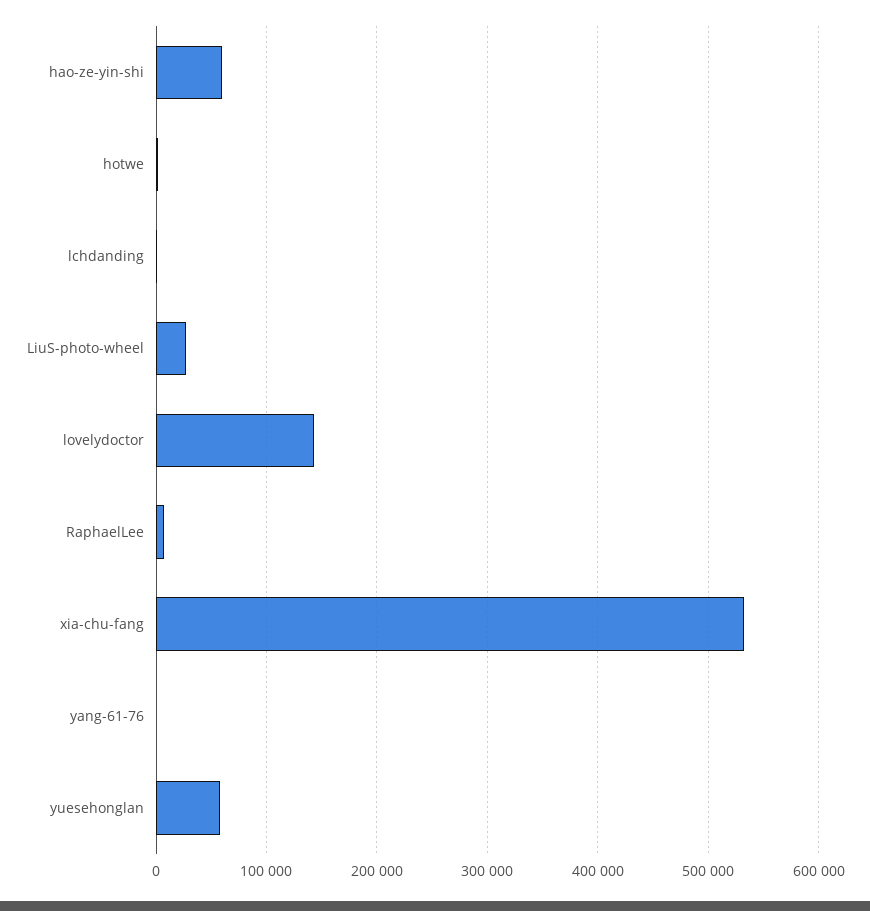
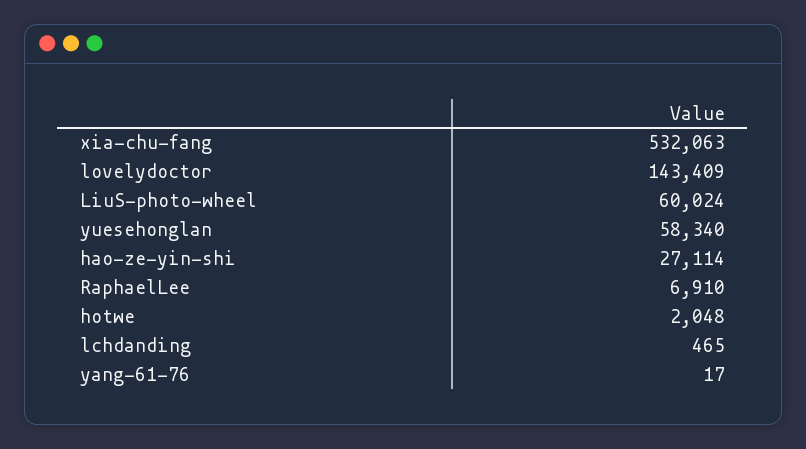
hao-ze-yin-shi: 60000 -> 27114
LiuS-photo-wheel: 30000 -> 60024

